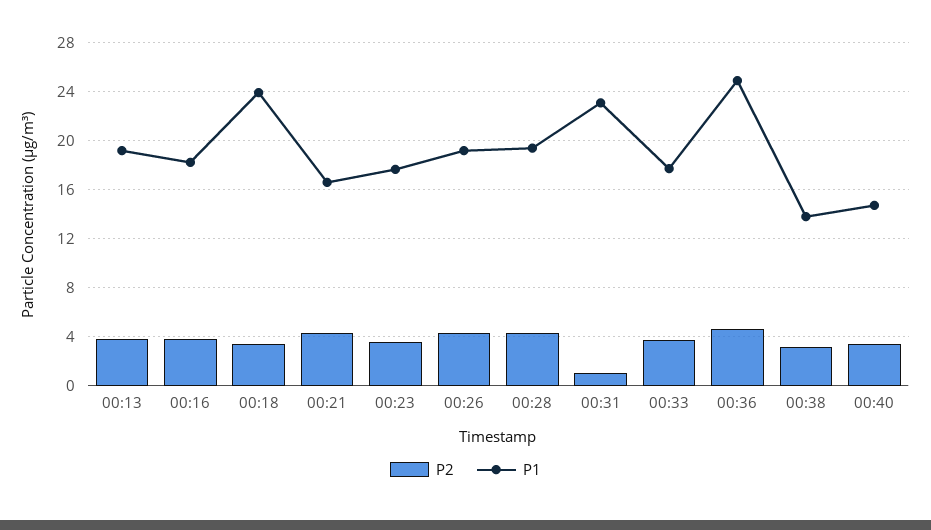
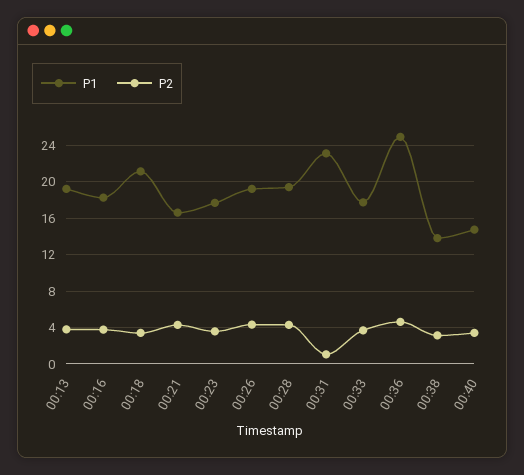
P1, 00:18: 24 -> 21

